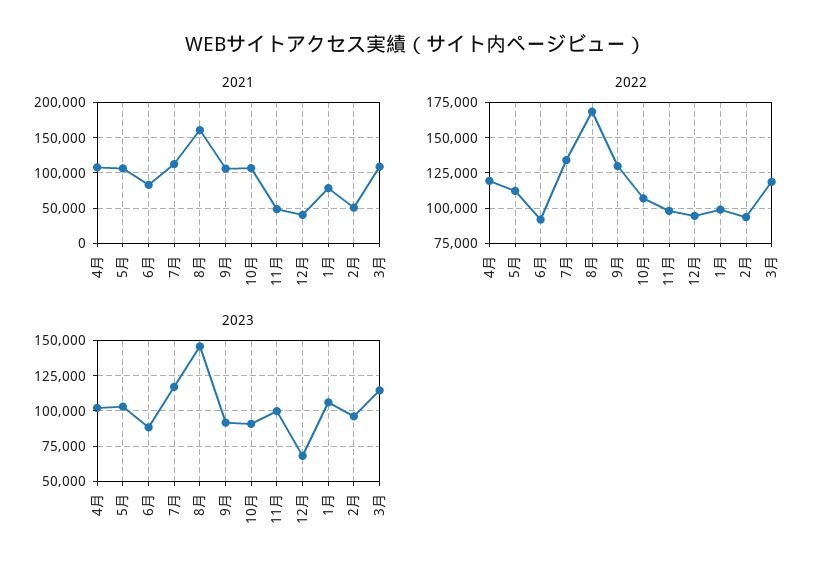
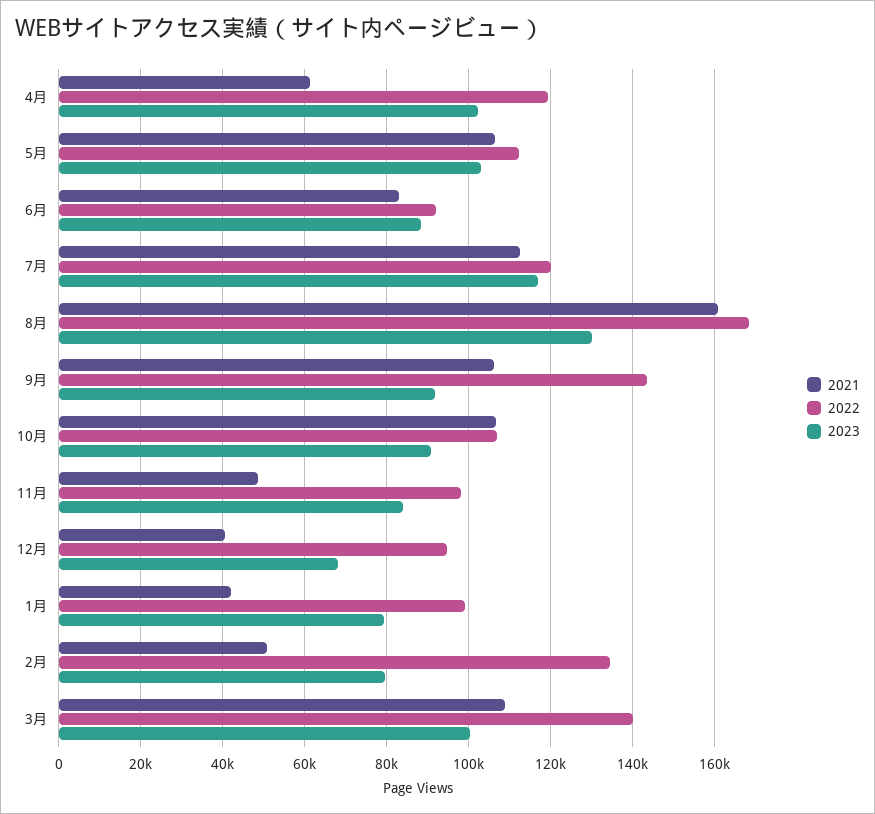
2021, 4月: 110000 -> 62000
2021, 1月: 80000 -> 42000
2022, 7月: 135000 -> 120000
2022, 9月: 130000 -> 144000
2022, 2月: 95000 -> 134000
2022, 3月: 120000 -> 140000
2023, 8月: 145000 -> 130000
2023, 11月: 100000 -> 84000
2023, 1月: 105000 -> 80000
2023, 2月: 95000 -> 80000
2023, 3月: 115000 -> 100000

